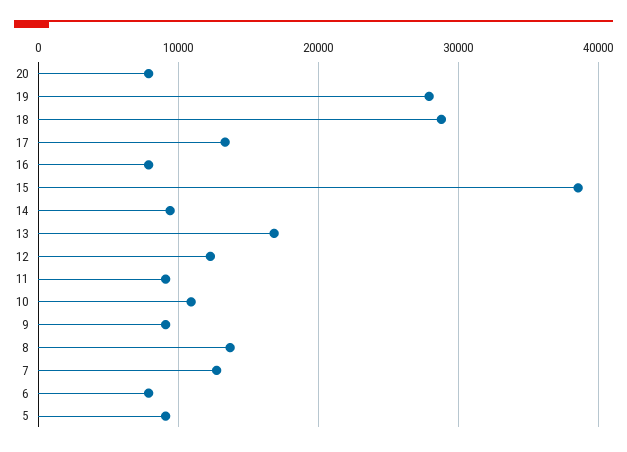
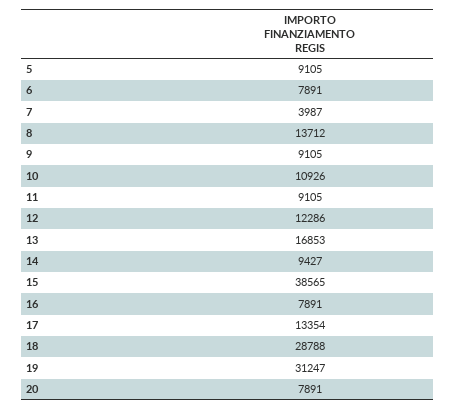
19: 28000 -> 31247
7: 13000 -> 3987

